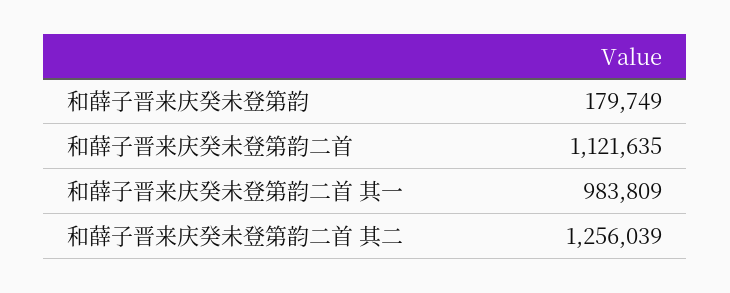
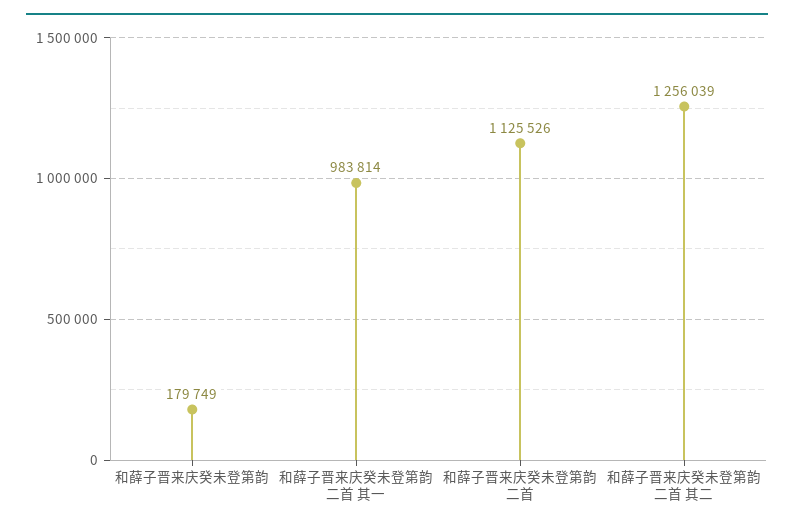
和薛子晋来庆癸未登第韵二首: 1121635 -> 1125526
和薛子晋来庆癸未登第韵二首 其一: 983809 -> 983814

